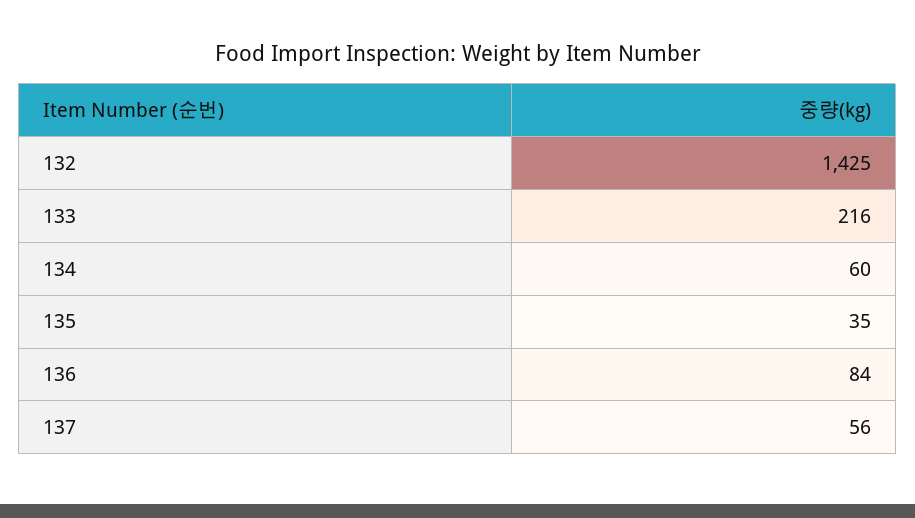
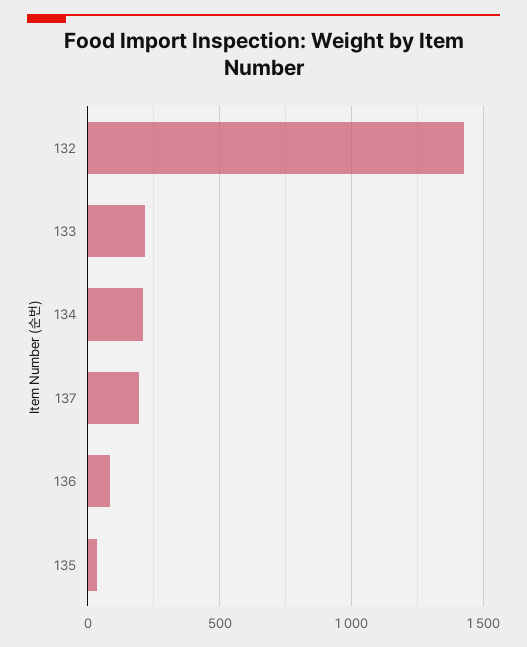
134: 60 -> 200
137: 56 -> 200

